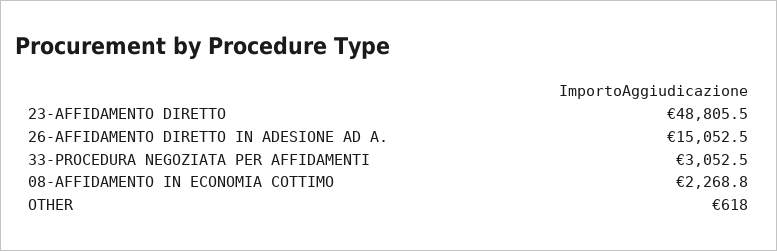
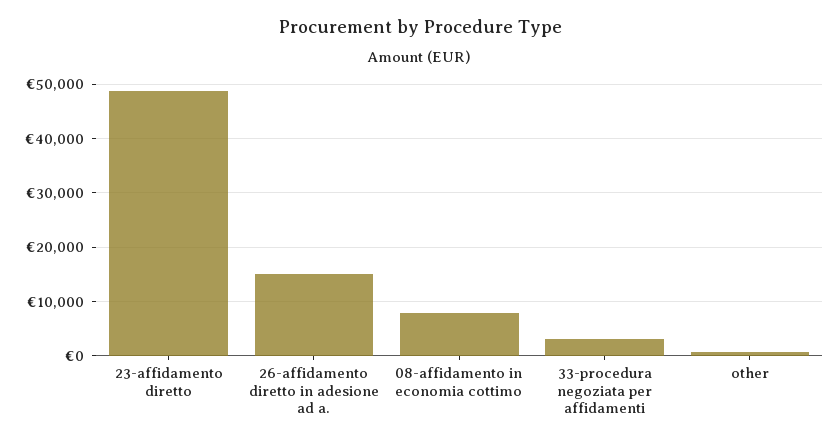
08-AFFIDAMENTO IN ECONOMIA COTTIMO: 2268.8 -> 8000

